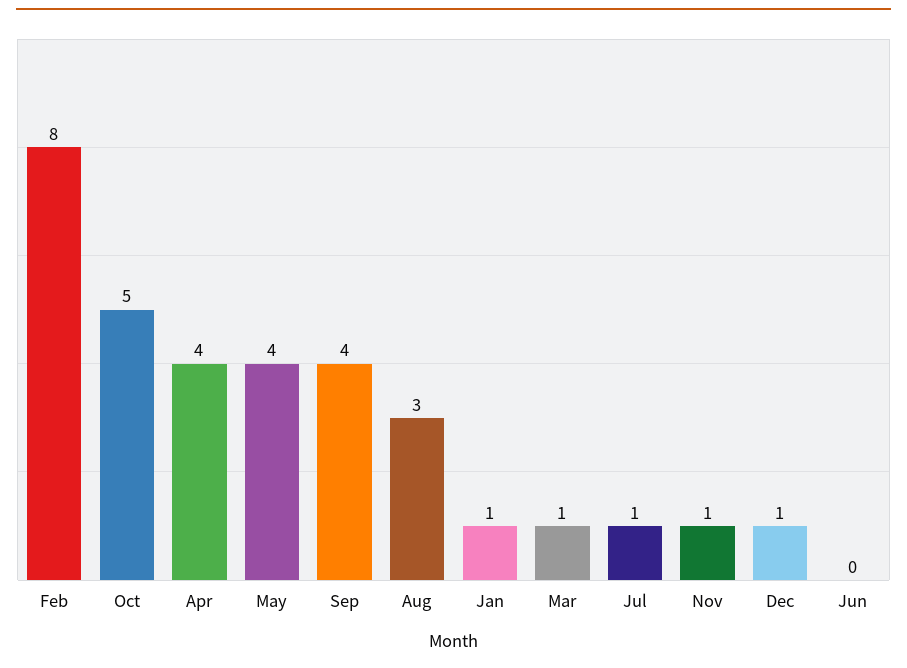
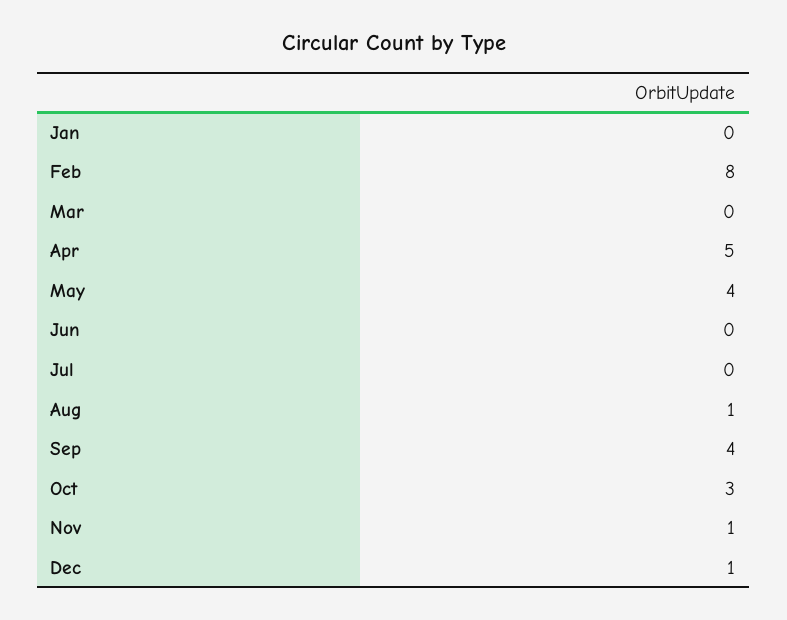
Oct: 5 -> 3
Apr: 4 -> 5
Aug: 3 -> 1
Jan: 1 -> 0
Mar: 1 -> 0
Jul: 1 -> 0

